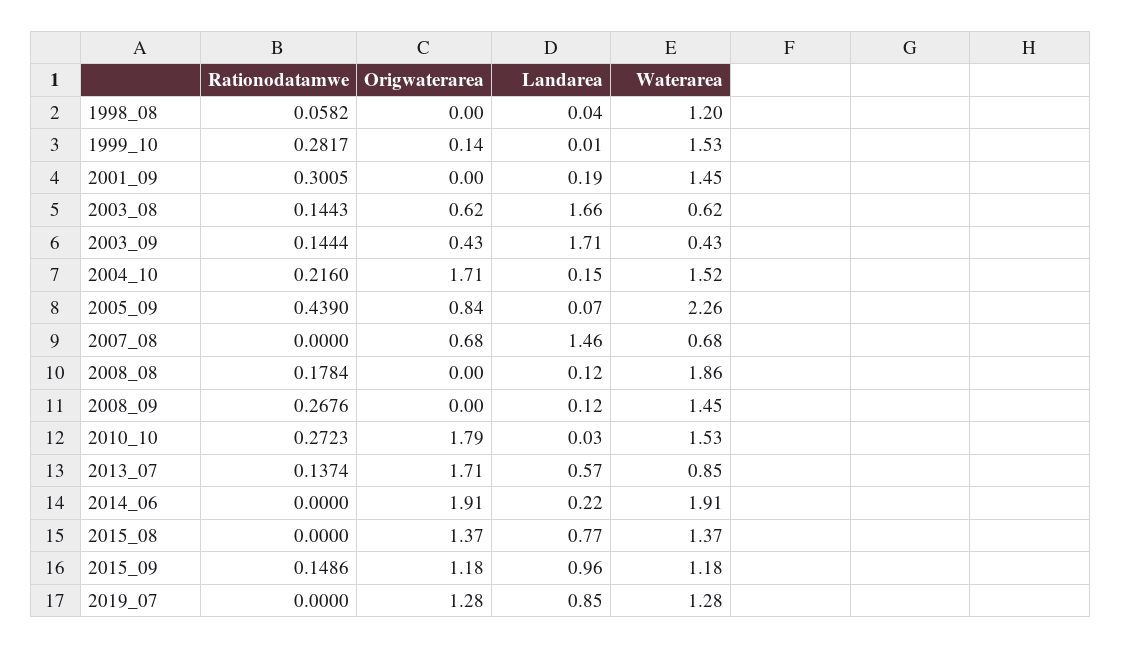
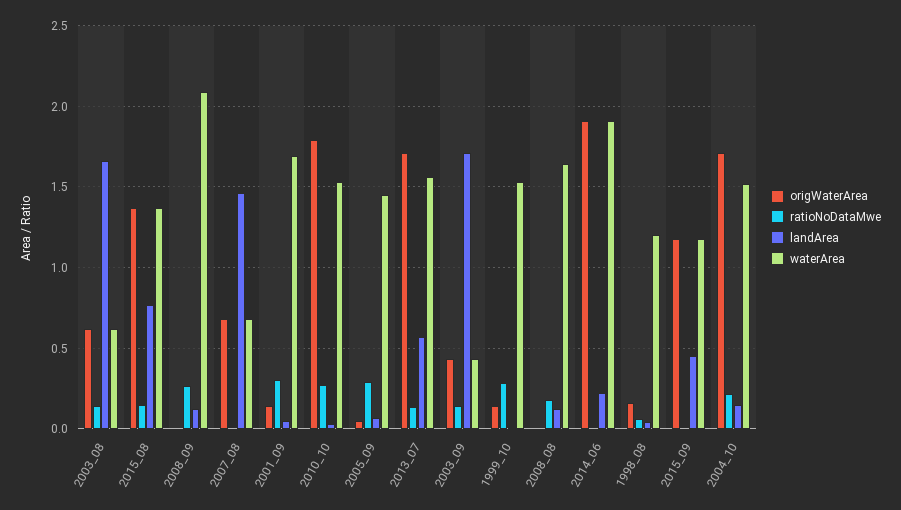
Origwaterarea, 1998_08: 0 -> 0.15
Origwaterarea, 2001_09: 0 -> 0.15
Landarea, 2001_09: 0.19 -> 0.05
Waterarea, 2001_09: 1.45 -> 1.7
Rationodatamwe, 2005_09: 0.439 -> 0.3
Origwaterarea, 2005_09: 0.84 -> 0.05
Waterarea, 2005_09: 2.26 -> 1.45
Waterarea, 2008_08: 1.86 -> 1.65
Waterarea, 2008_09: 1.45 -> 2.1
Waterarea, 2013_07: 0.85 -> 1.55
Rationodatamwe, 2015_08: 0 -> 0.15
Rationodatamwe, 2015_09: 0.1486 -> 0
Landarea, 2015_09: 0.96 -> 0.45
Rationodatamwe, 2019_07: 0 -> none
Origwaterarea, 2019_07: 1.28 -> none
Landarea, 2019_07: 0.85 -> none
Waterarea, 2019_07: 1.28 -> none

